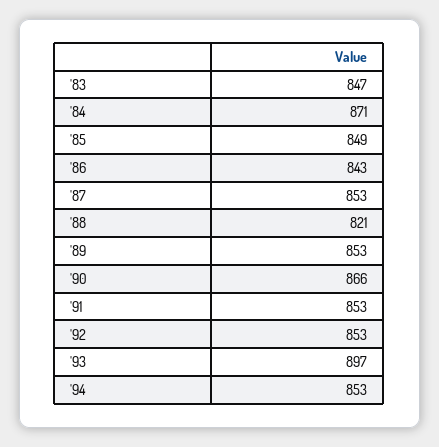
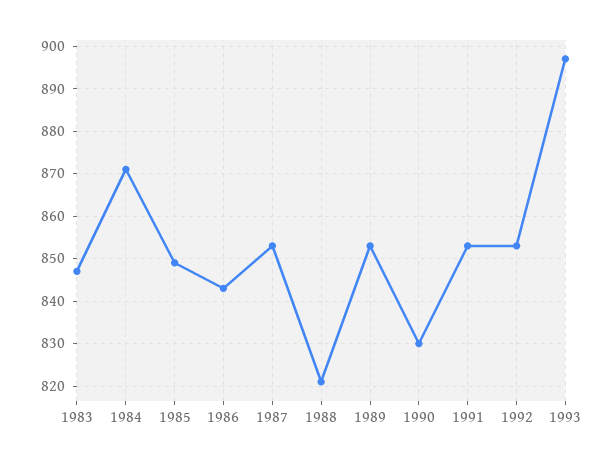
'90: 866 -> 830
'94: 853 -> none

